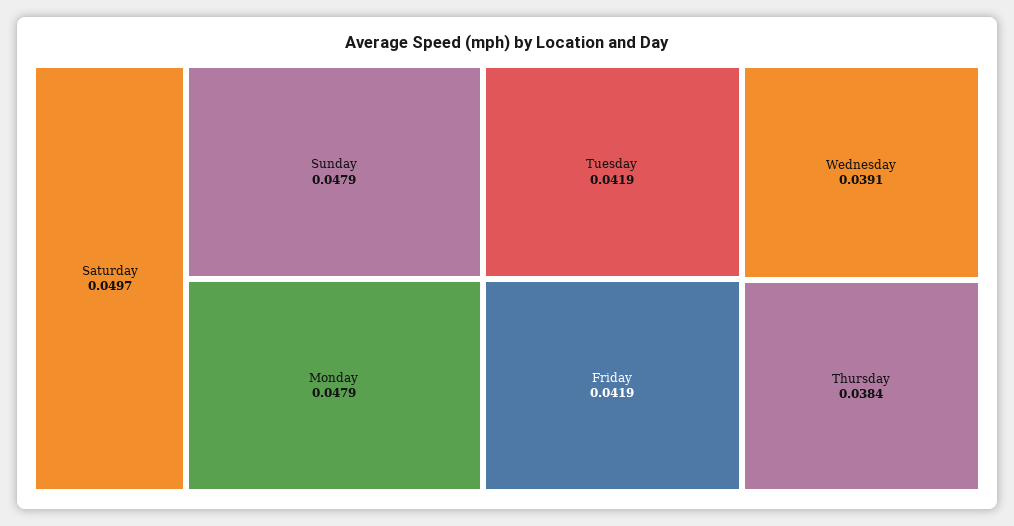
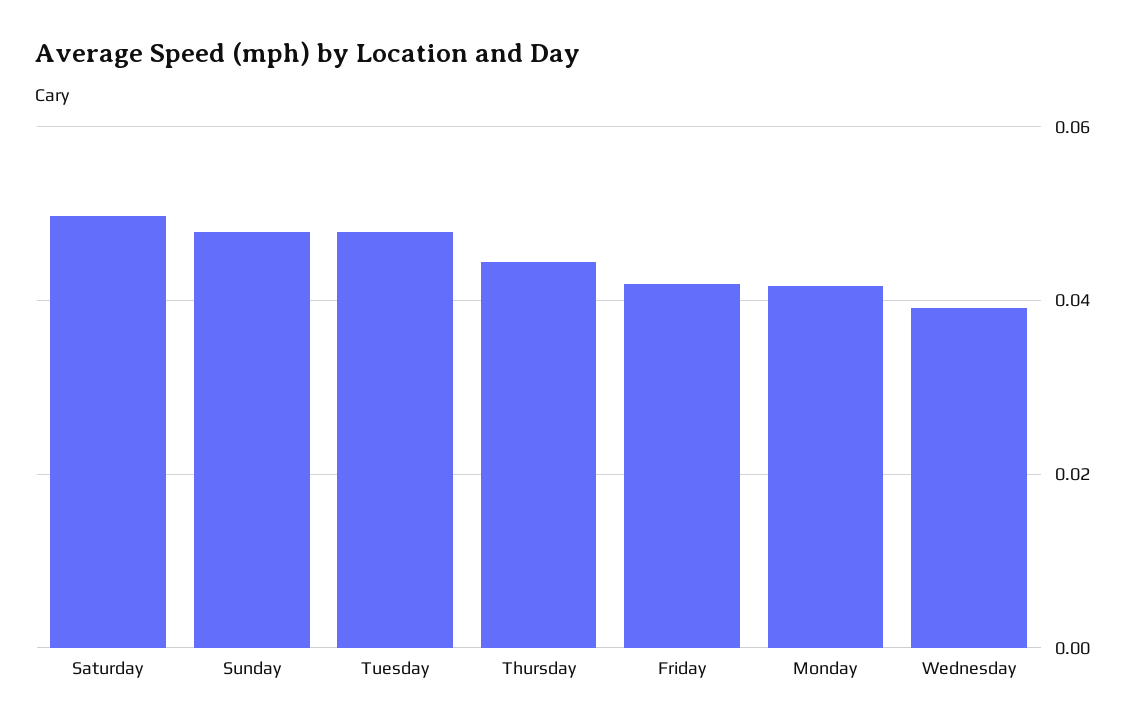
Monday: 0.0479 -> 0.042
Tuesday: 0.0419 -> 0.048
Thursday: 0.0384 -> 0.044

